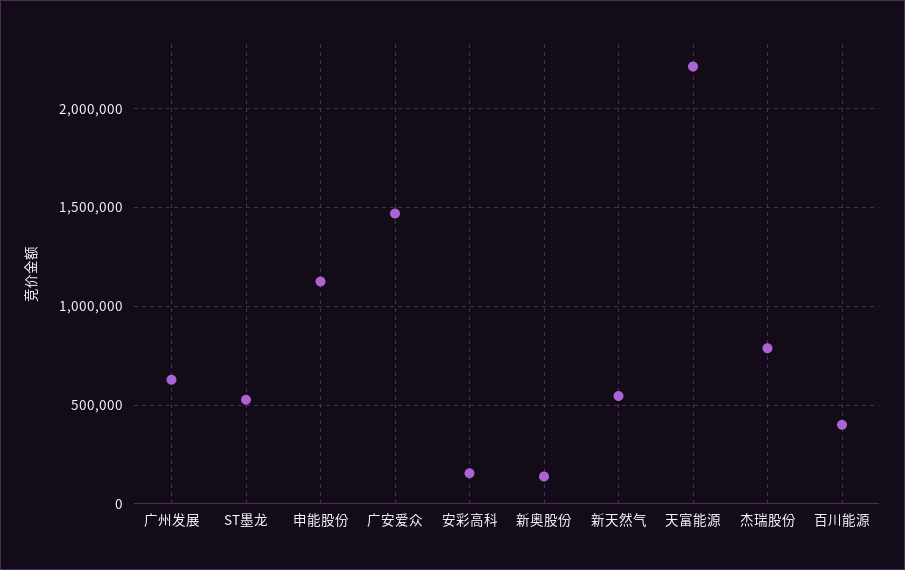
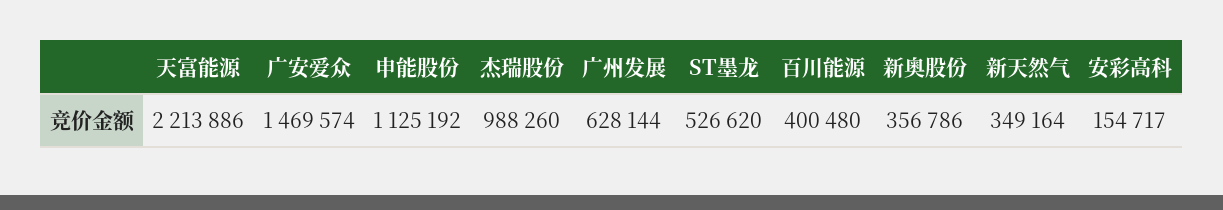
新奥股份: 150000 -> 356786
新天然气: 550000 -> 349164
杰瑞股份: 800000 -> 988260

